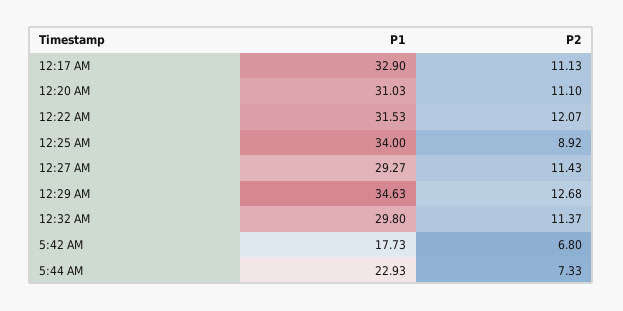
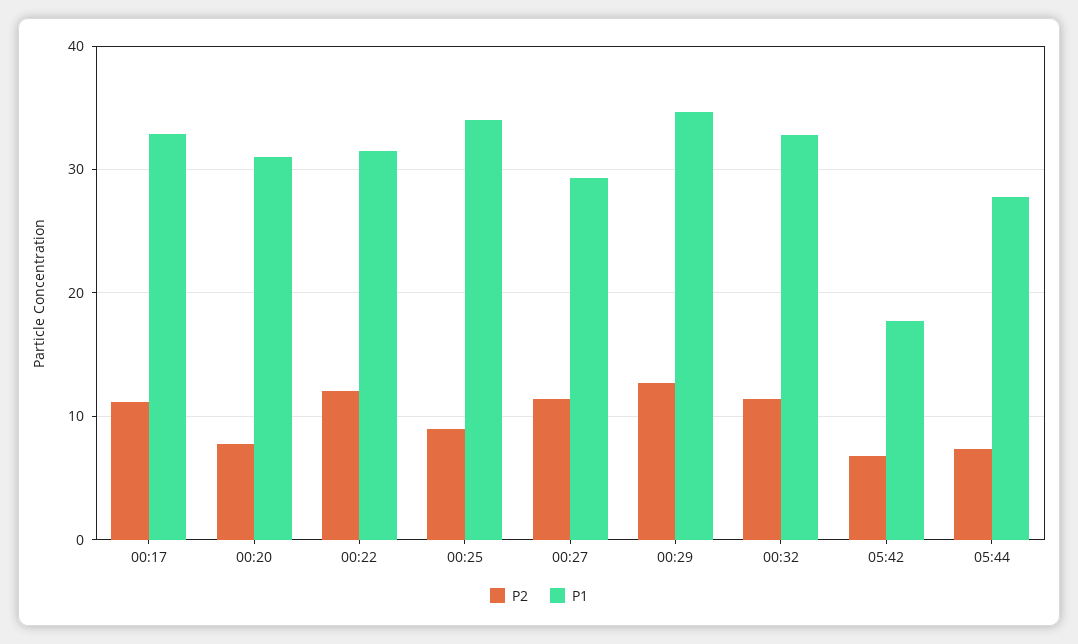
P2, 12:20 AM: 11.1 -> 8
P1, 12:32 AM: 29.8 -> 33
P1, 5:44 AM: 22.93 -> 28

